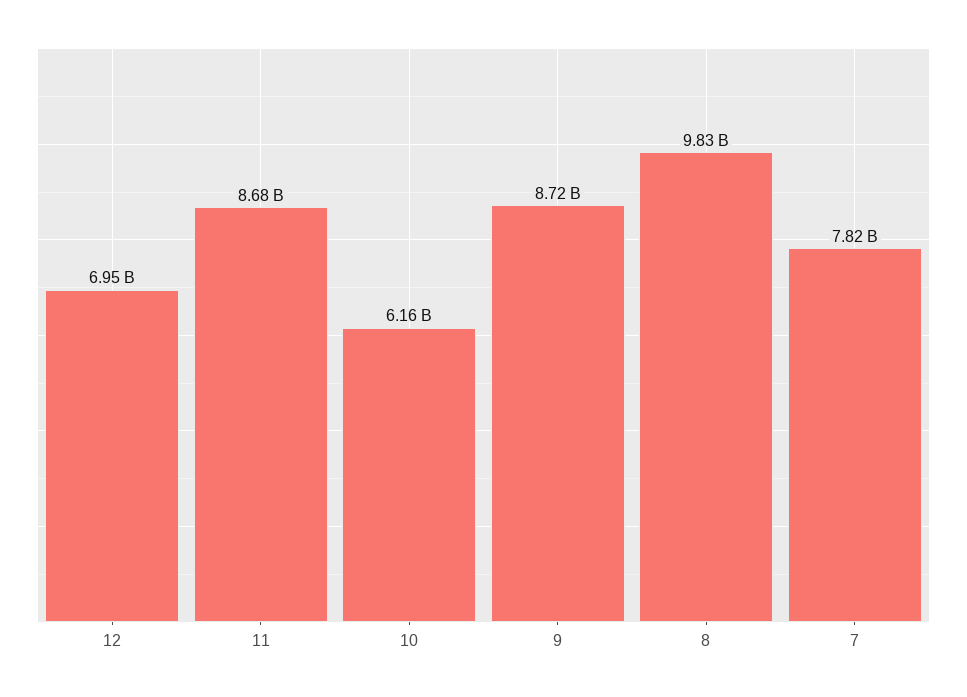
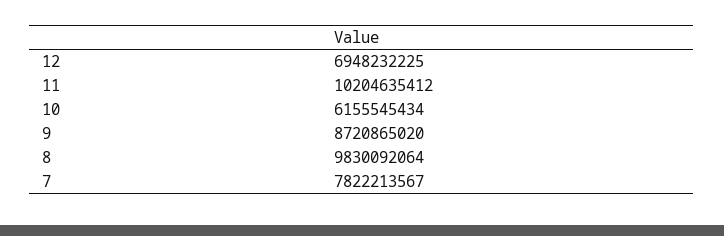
11: 8680000000 -> 10204635412

